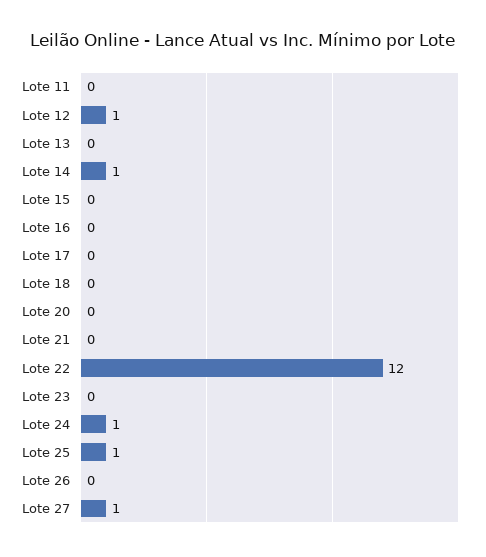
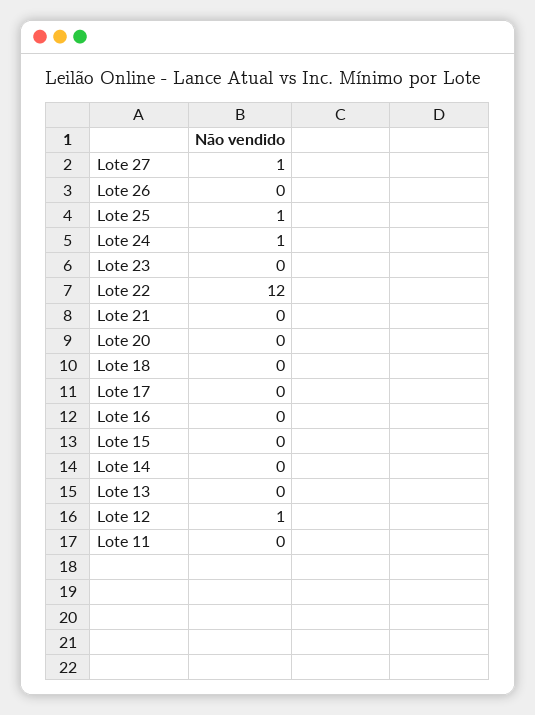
Lote 14: 1 -> 0

